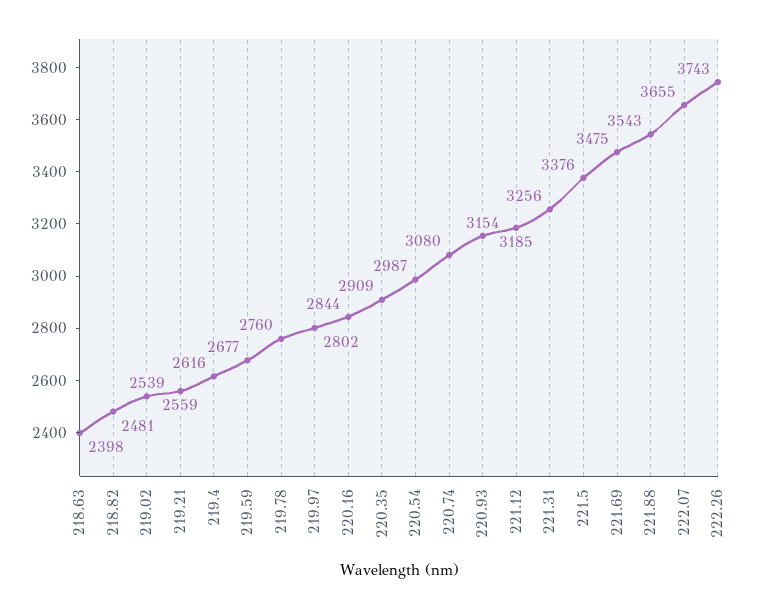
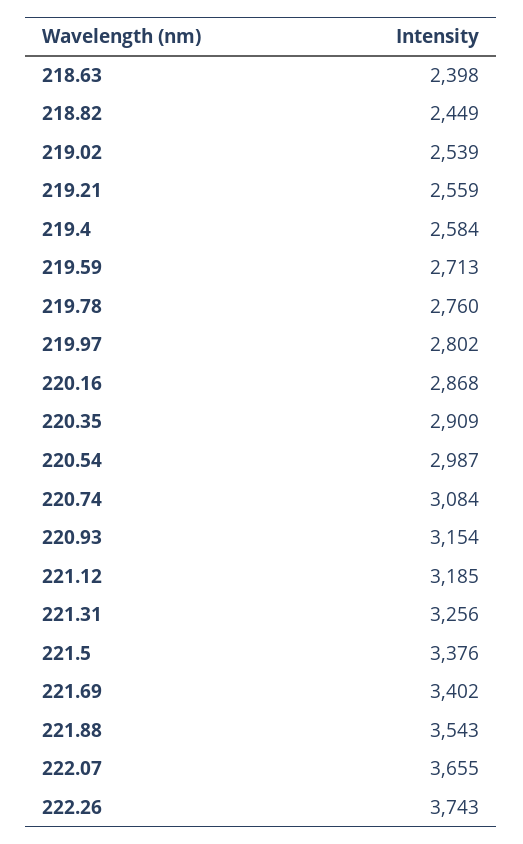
218.82: 2481 -> 2449
219.4: 2616 -> 2584
219.59: 2677 -> 2713
220.16: 2844 -> 2868
220.74: 3080 -> 3084
221.69: 3475 -> 3402

